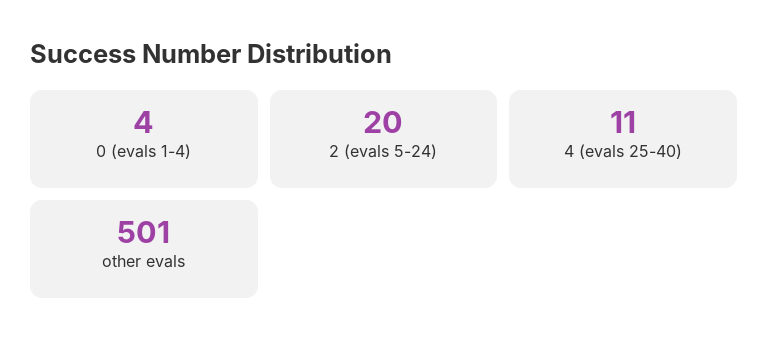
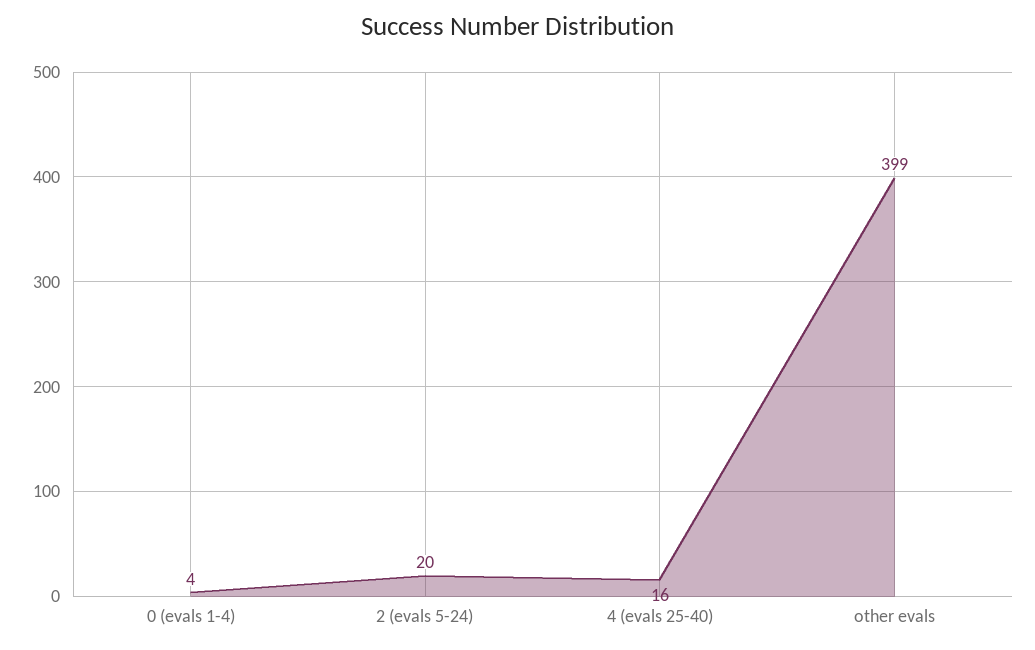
4 (evals 25-40): 11 -> 16
other evals: 501 -> 399

